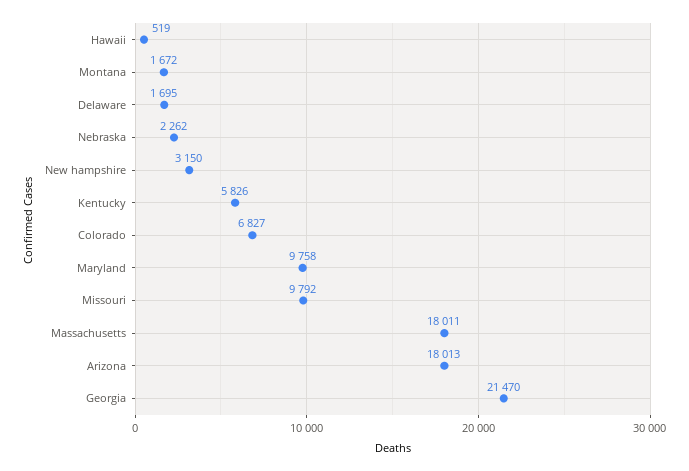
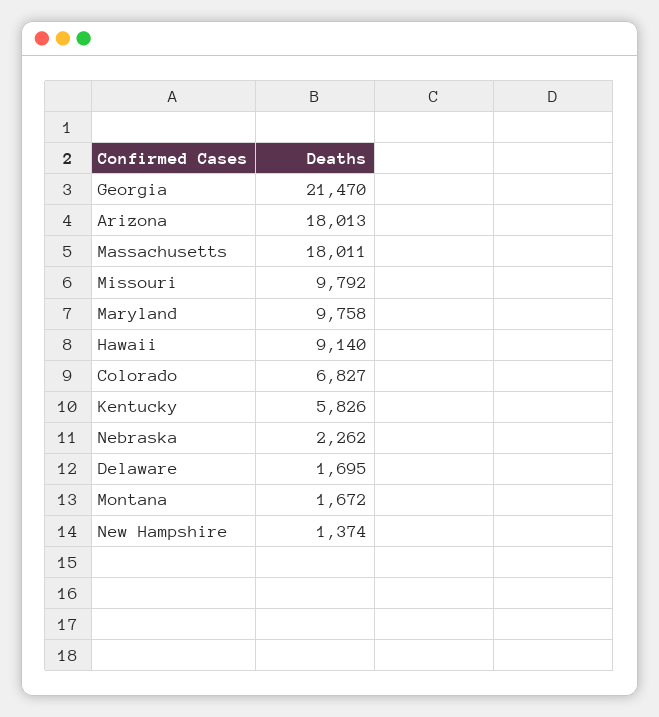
Hawaii: 519 -> 9140
New hampshire: 3150 -> 1374

